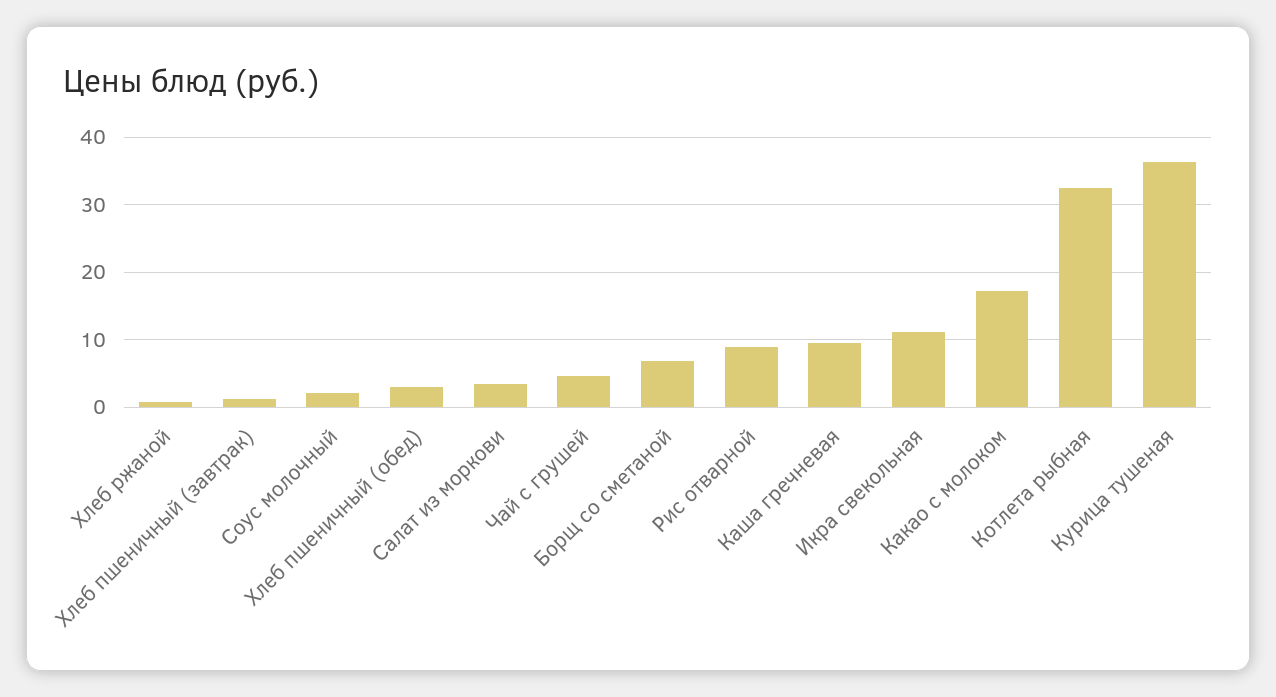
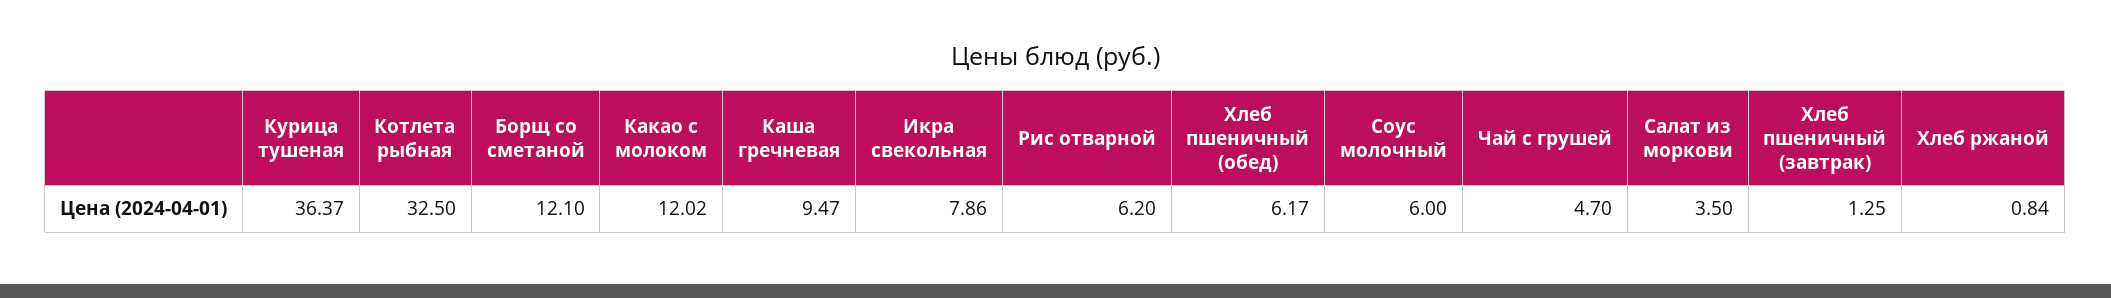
Соус молочный: 2 -> 6
Хлеб пшеничный (обед): 3 -> 6.17
Борщ со сметаной: 7 -> 12.1
Рис отварной: 9 -> 6.2
Икра свекольная: 11 -> 7.86
Какао с молоком: 17 -> 12.02

